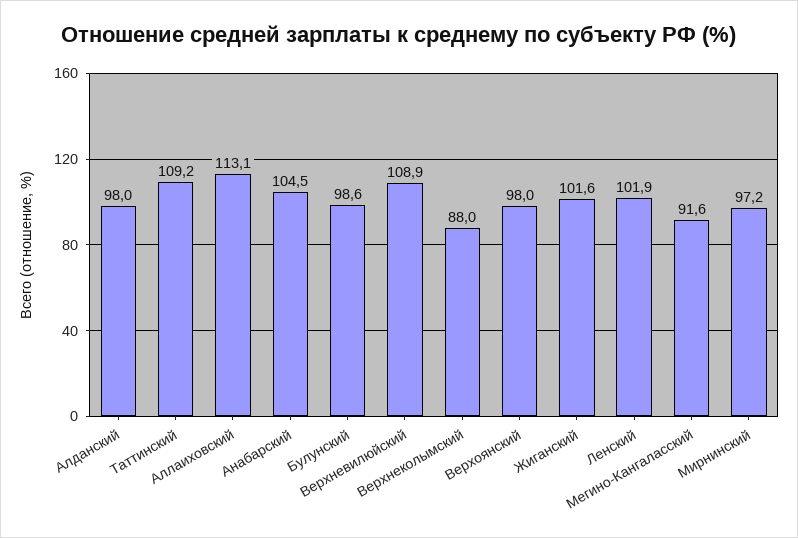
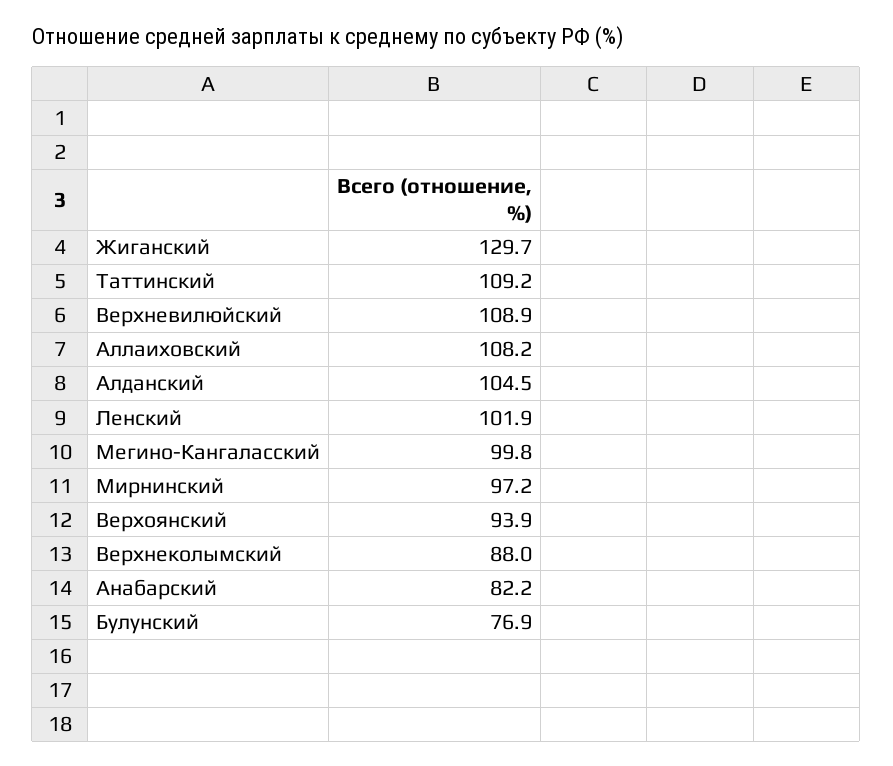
Алданский: 98 -> 104.5
Аллаиховский: 113.1 -> 108.2
Анабарский: 104.5 -> 82.2
Булунский: 98.6 -> 76.9
Верхоянский: 98 -> 93.9
Жиганский: 101.6 -> 129.7
Мегино-Кангаласский: 91.6 -> 99.8

